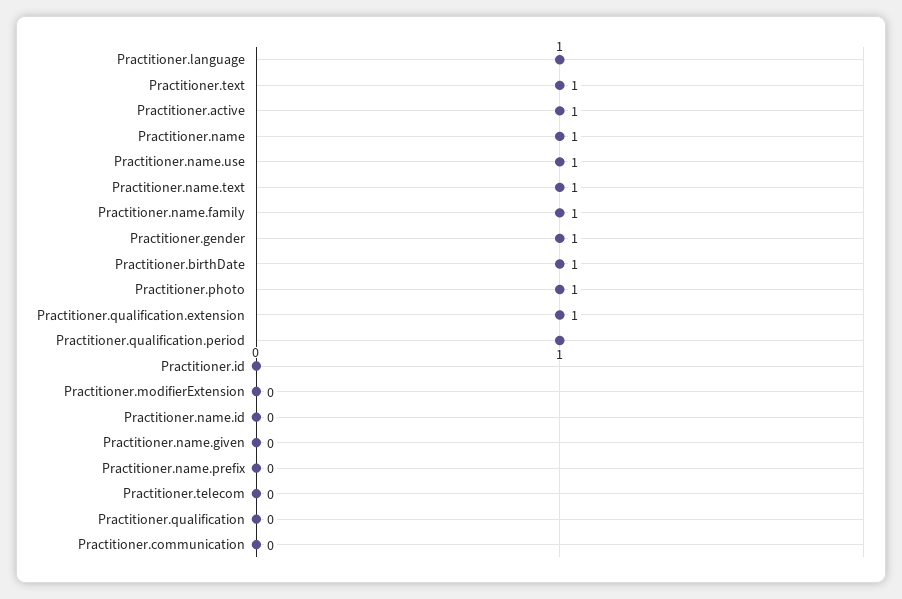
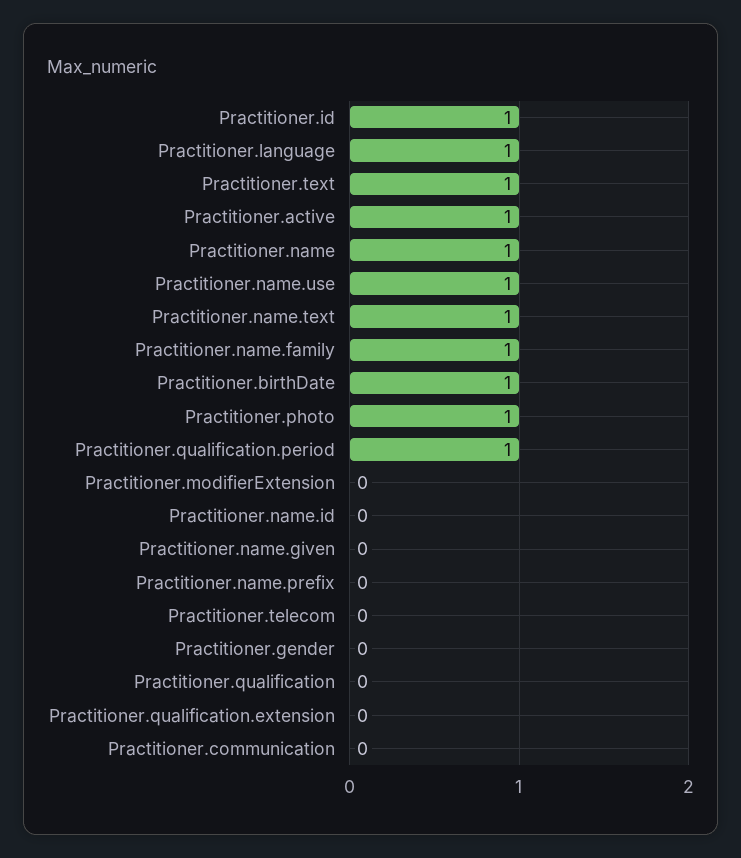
Practitioner.gender: 1 -> 0
Practitioner.qualification.extension: 1 -> 0
Practitioner.id: 0 -> 1

